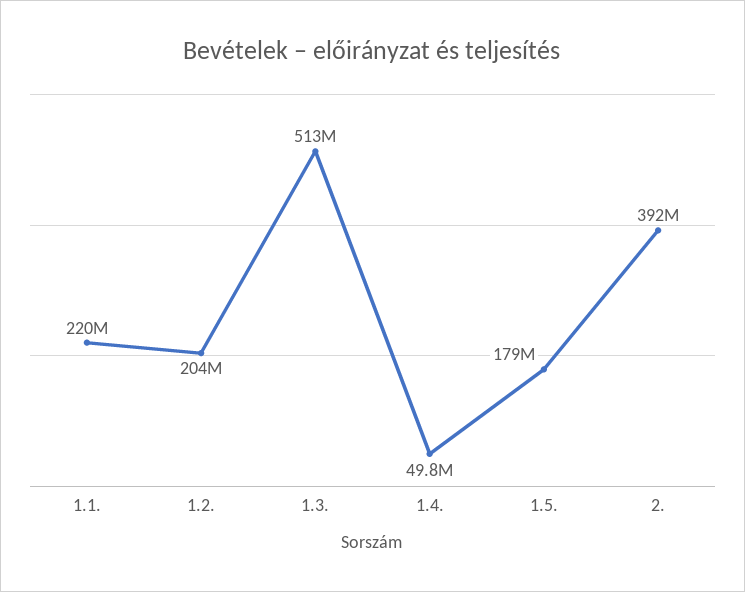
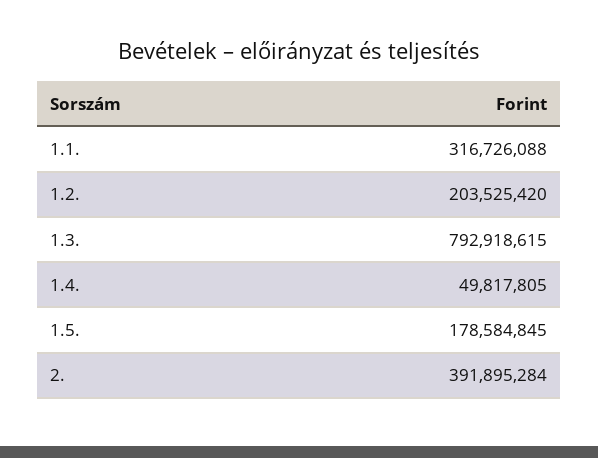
1.1.: 220000000 -> 316726088
1.3.: 513000000 -> 792918615

